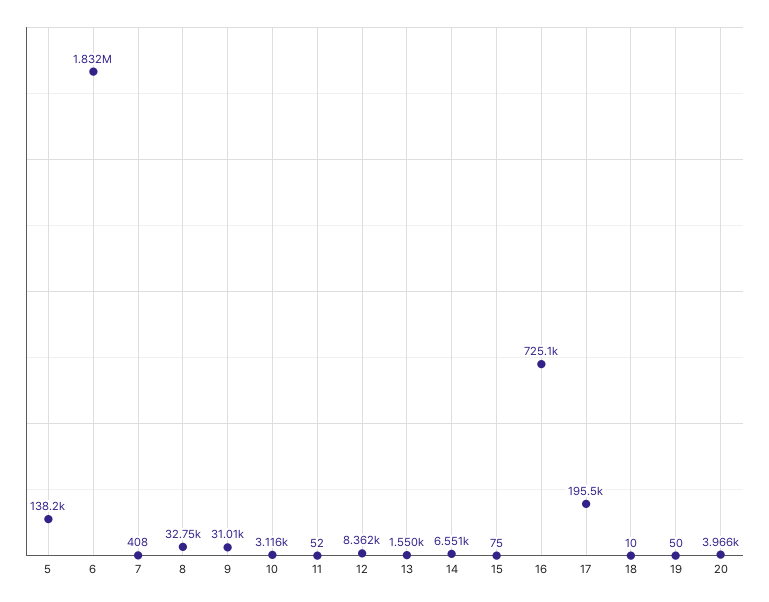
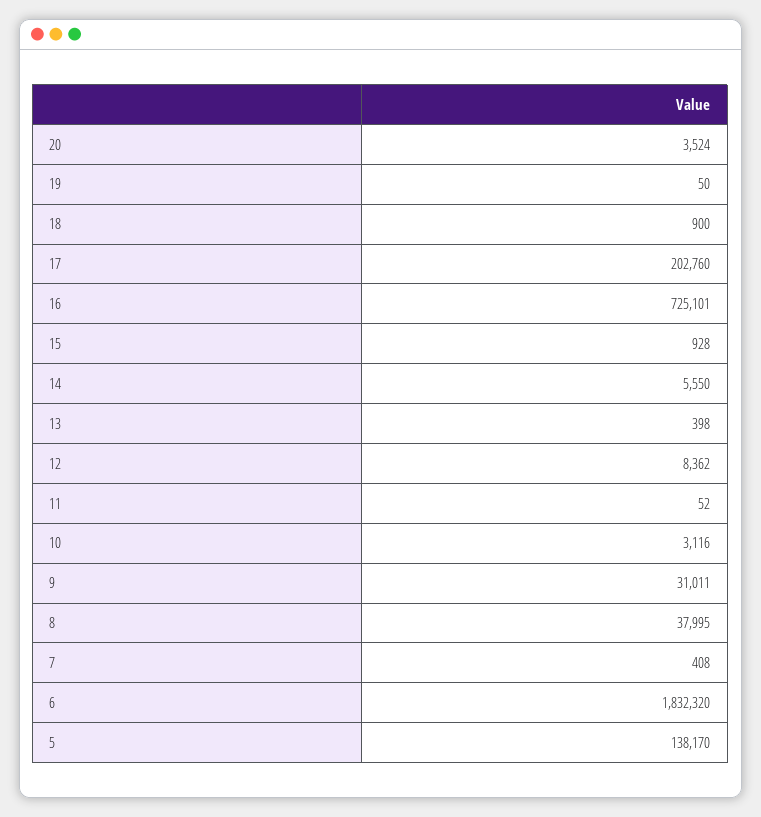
8: 32750 -> 37995
13: 1550 -> 398
14: 6551 -> 5550
15: 75 -> 928
17: 195500 -> 202760
18: 10 -> 900
20: 3966 -> 3524

